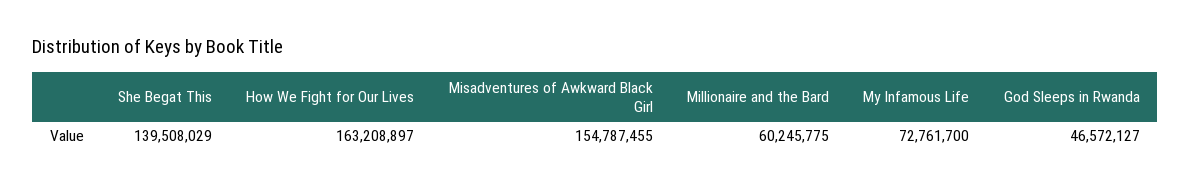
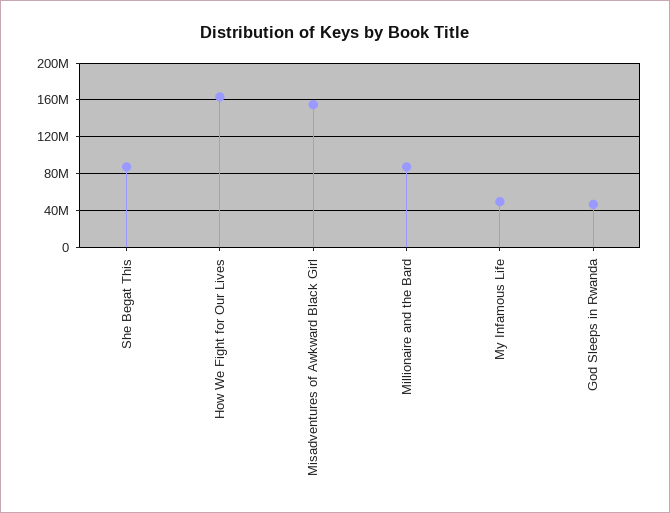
She Begat This: 139508029 -> 90000000
Millionaire and the Bard: 60245775 -> 90000000
My Infamous Life: 72761700 -> 50000000

